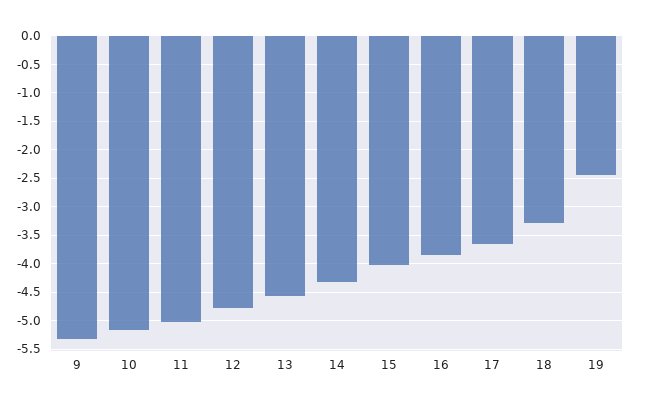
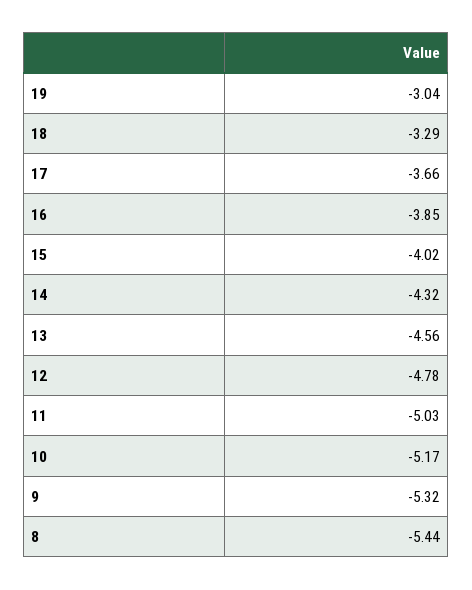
19: -2.5 -> -3.04
8: none -> -5.44

